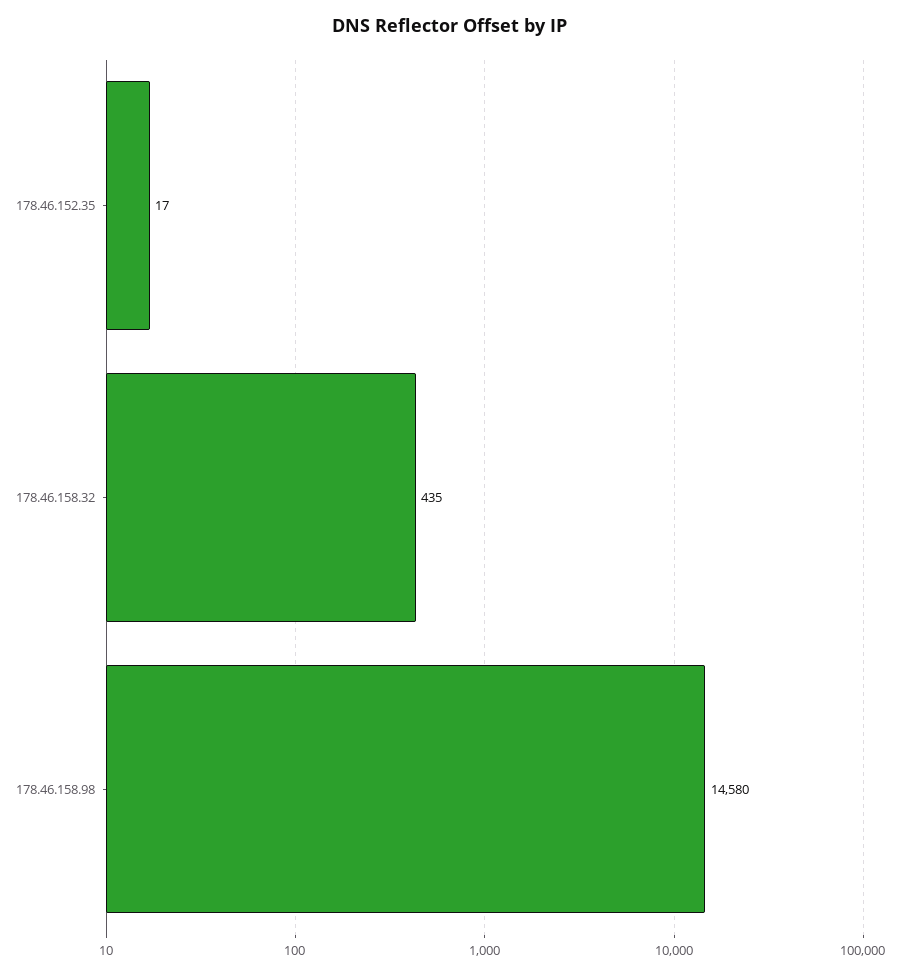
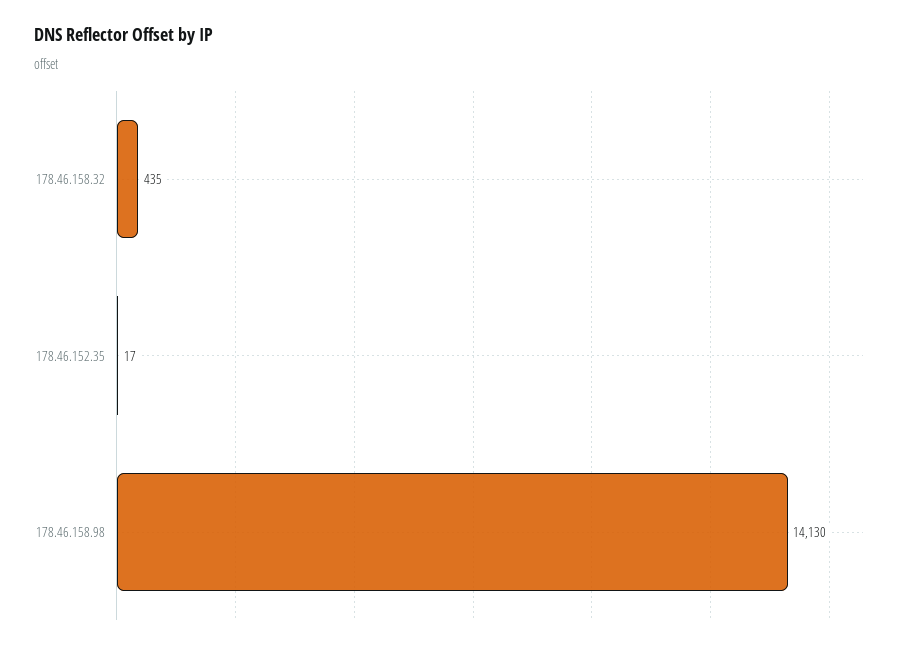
178.46.158.98: 14580 -> 14130

